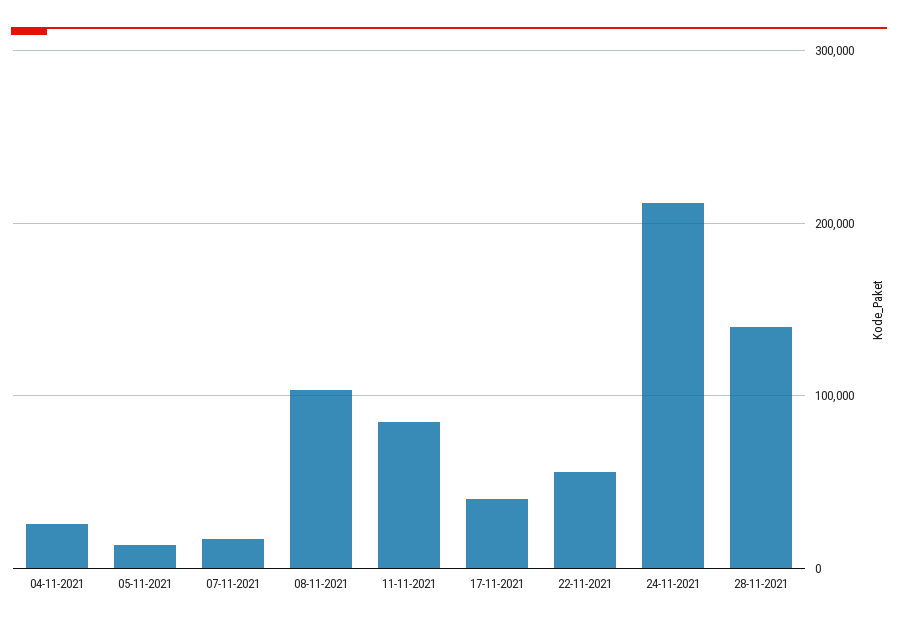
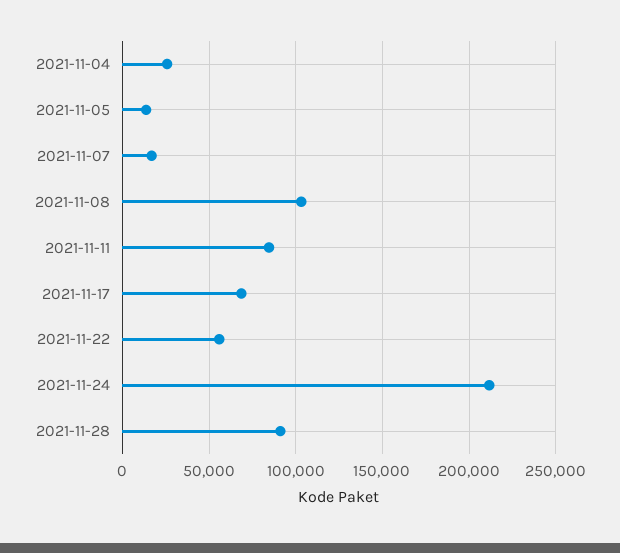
17-11-2021: 40000 -> 70000
28-11-2021: 140000 -> 90000

